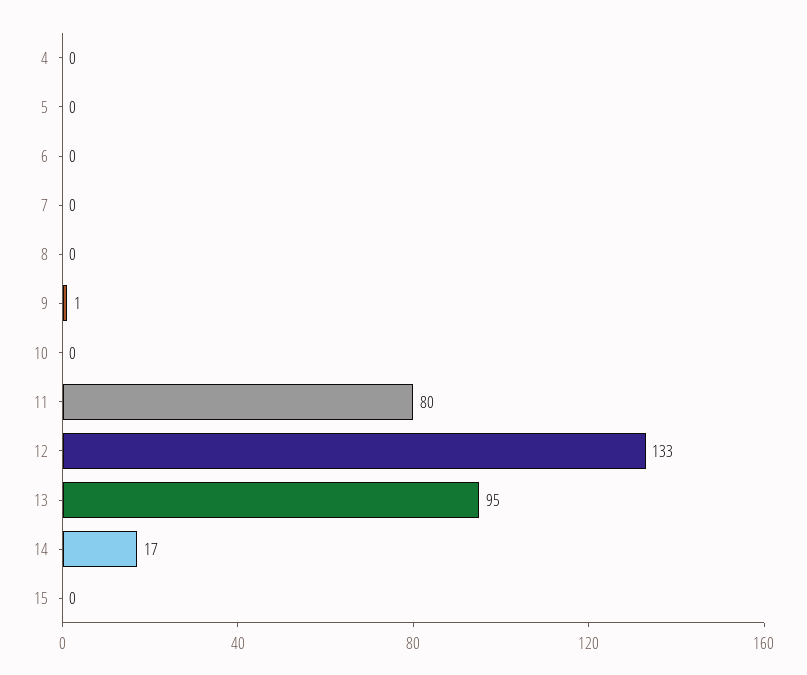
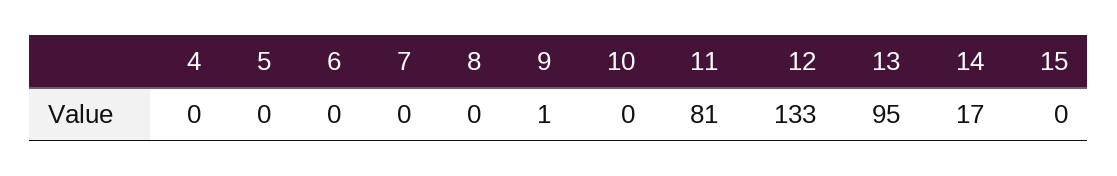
11: 80 -> 81

